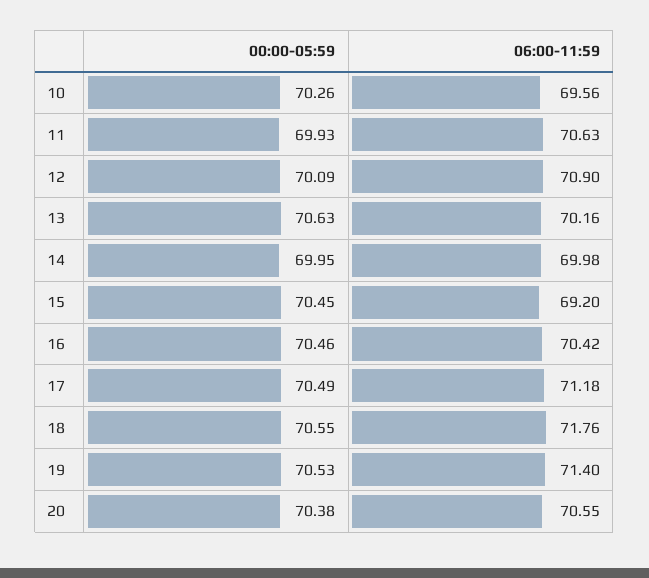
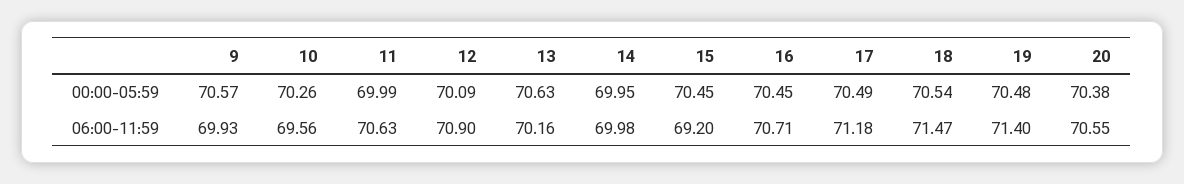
00:00-05:59, 11: 69.93 -> 69.99
00:00-05:59, 16: 70.46 -> 70.45
06:00-11:59, 16: 70.42 -> 70.71
00:00-05:59, 18: 70.55 -> 70.54
06:00-11:59, 18: 71.76 -> 71.47
00:00-05:59, 19: 70.53 -> 70.48
00:00-05:59, 9: none -> 70.57
06:00-11:59, 9: none -> 69.93

